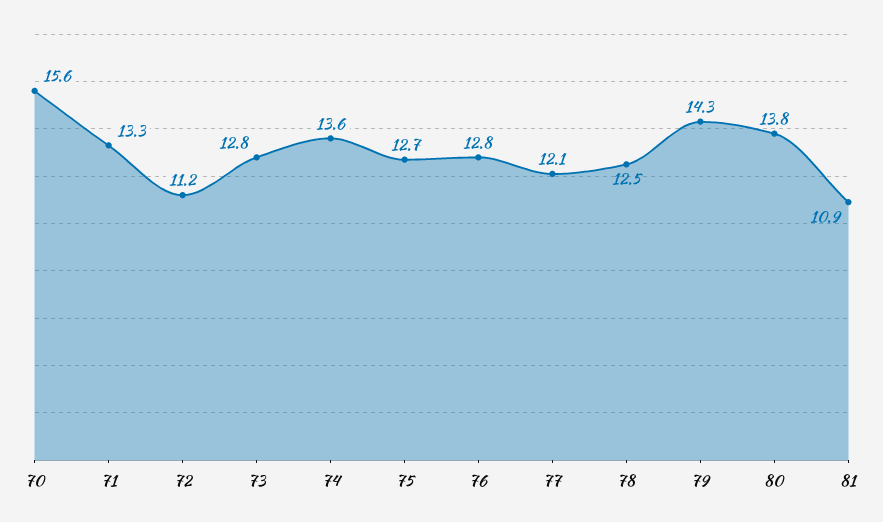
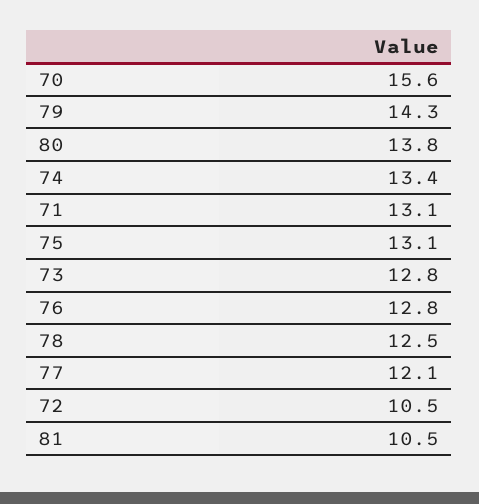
71: 13.3 -> 13.1
72: 11.2 -> 10.5
74: 13.6 -> 13.4
75: 12.7 -> 13.1
81: 10.9 -> 10.5

